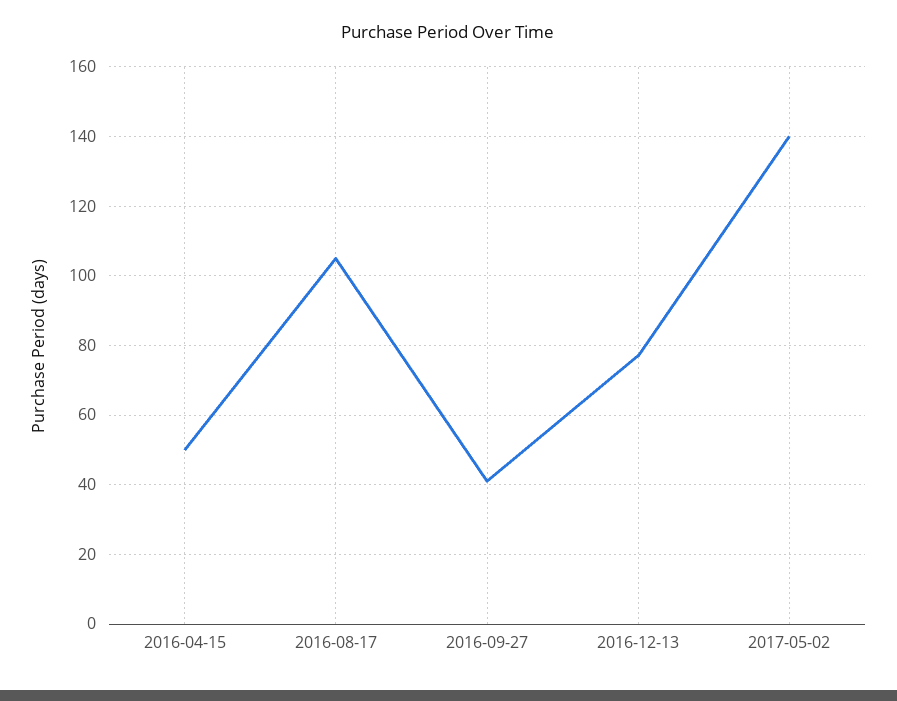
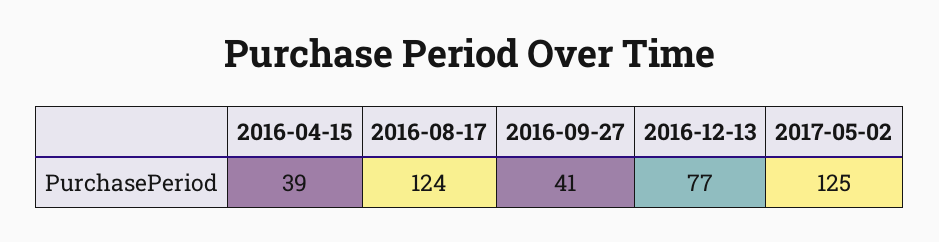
2016-04-15: 50 -> 39
2016-08-17: 105 -> 124
2017-05-02: 140 -> 125

